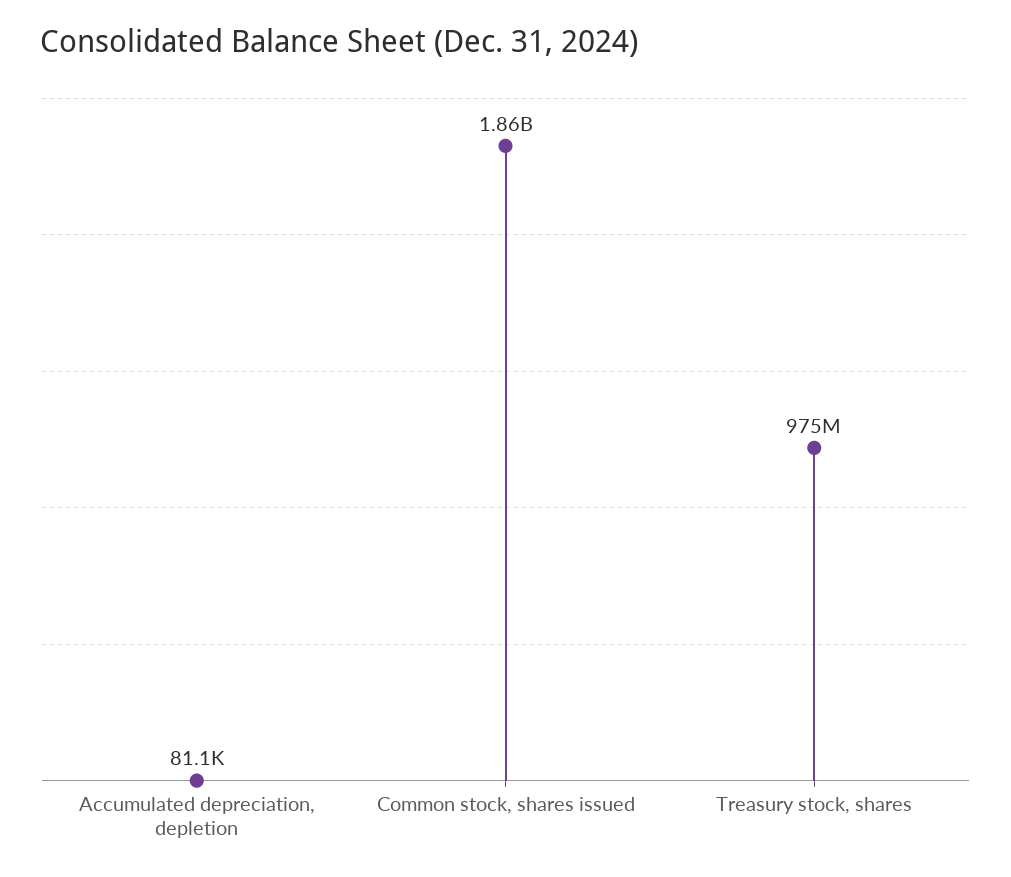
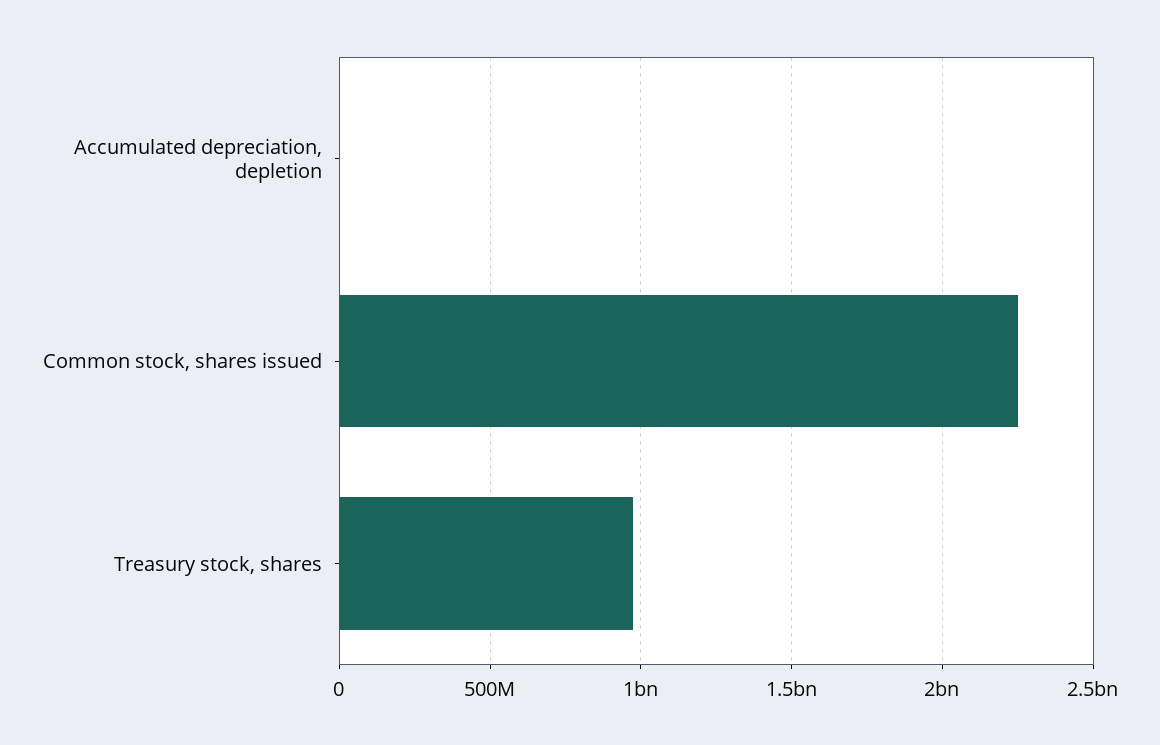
Common stock, shares issued: 1860000000 -> 2250000000

